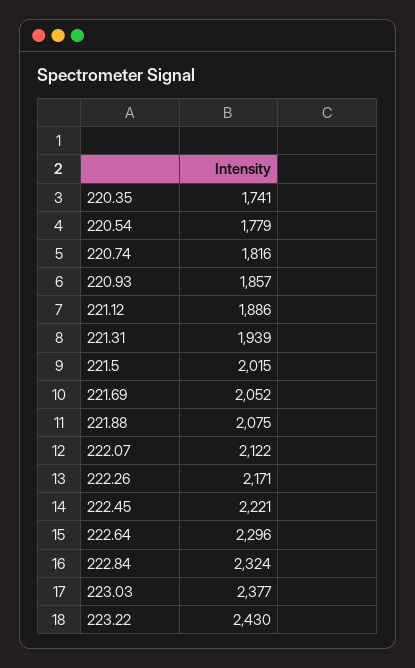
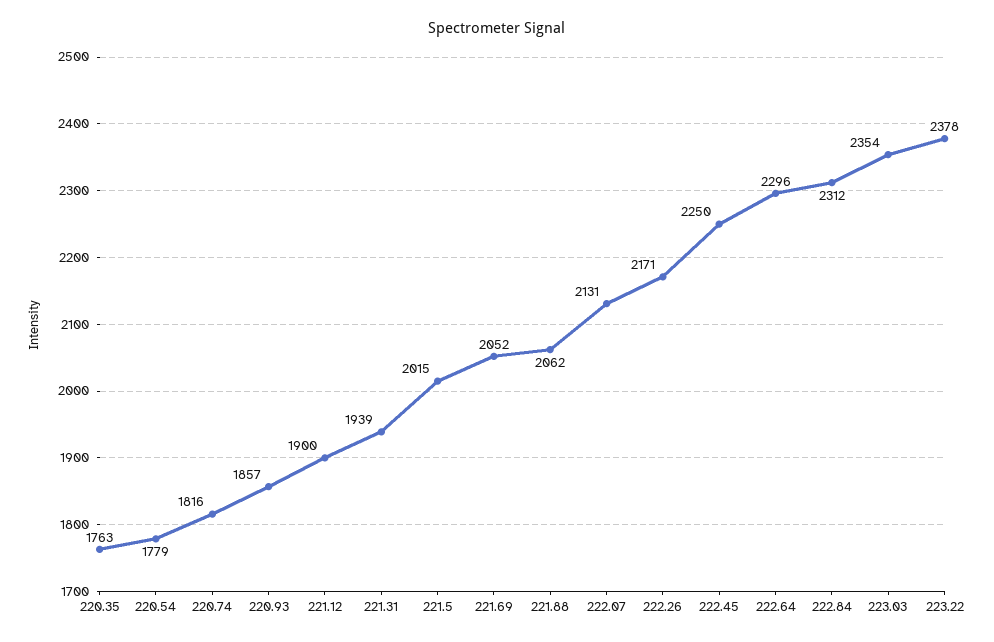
220.35: 1741 -> 1763
221.12: 1886 -> 1900
221.88: 2075 -> 2062
222.07: 2122 -> 2131
222.45: 2221 -> 2250
222.84: 2324 -> 2312
223.03: 2377 -> 2354
223.22: 2430 -> 2378

